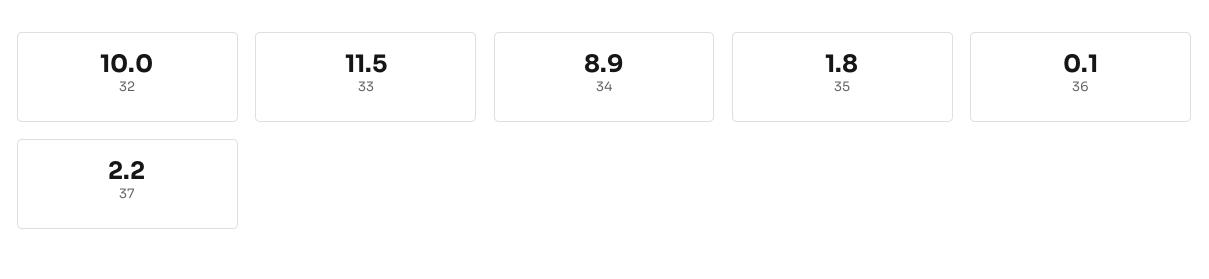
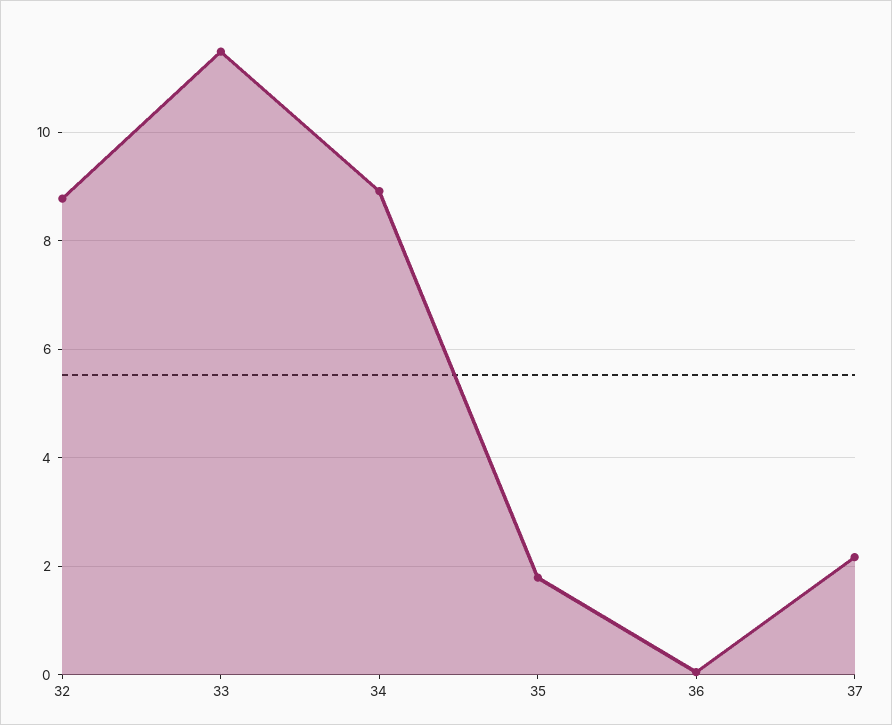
32: 10 -> 8.8

